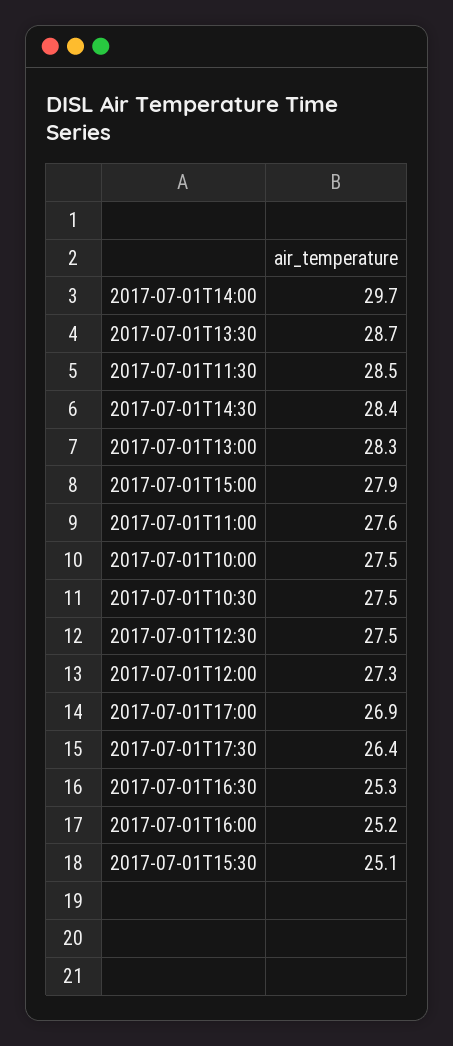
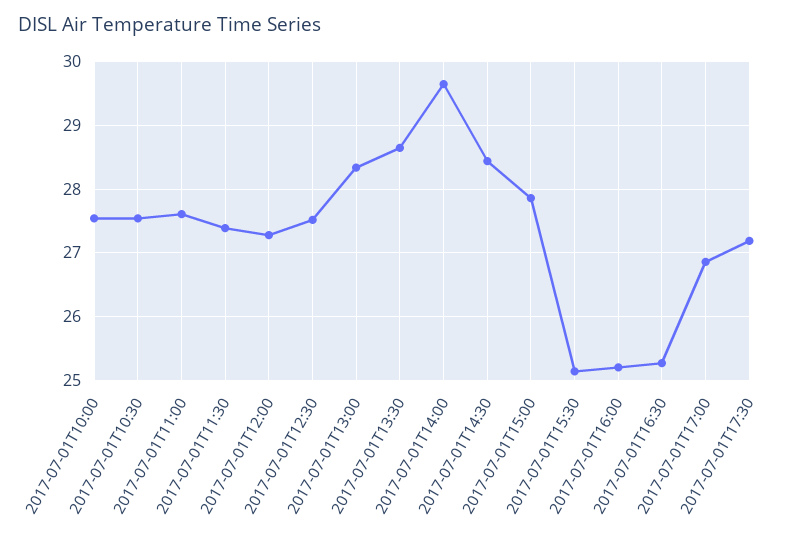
2017-07-01T11:30: 28.5 -> 27.4
2017-07-01T17:30: 26.4 -> 27.2

